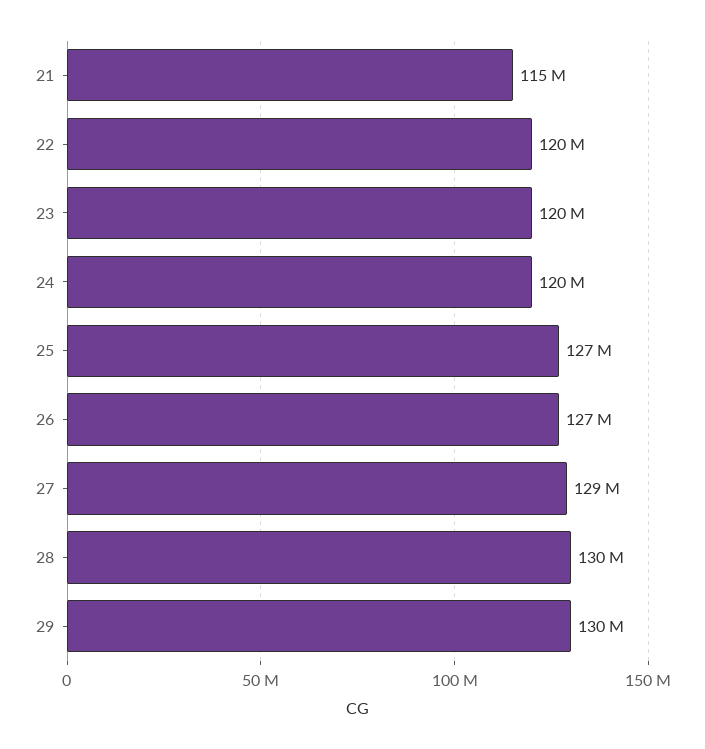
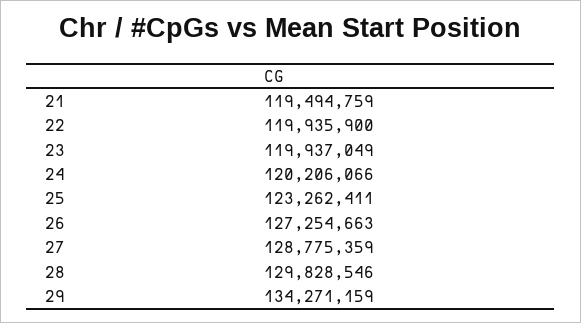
21: 115000000 -> 119494759
25: 127000000 -> 123262411
29: 130000000 -> 134271159

